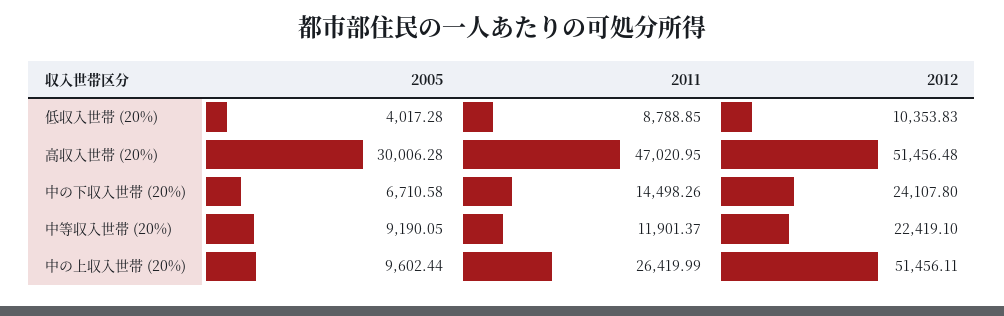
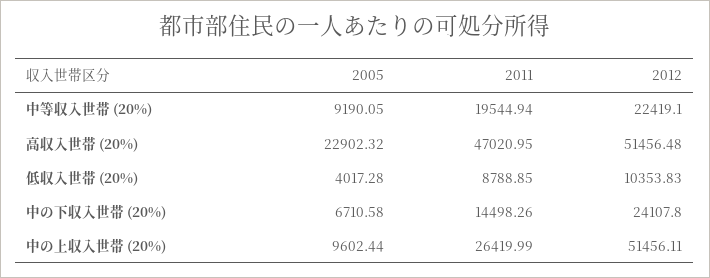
2005, 高収入世帯 (20%): 30006.28 -> 22902.32
2011, 中等収入世帯 (20%): 11901.37 -> 19544.94

